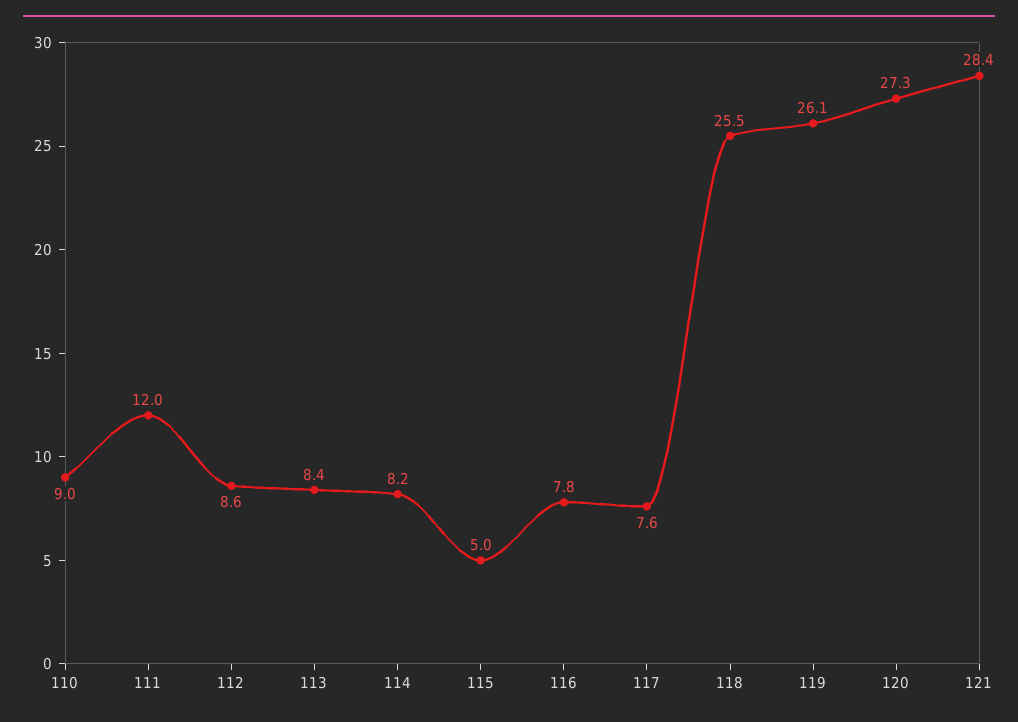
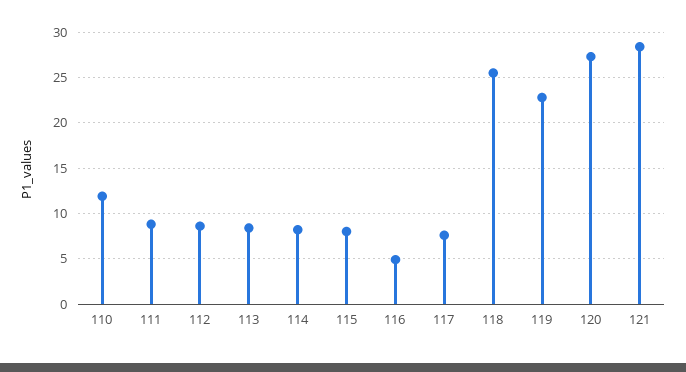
110: 9 -> 12
111: 12 -> 9
115: 5 -> 8
116: 7.8 -> 5
119: 26.1 -> 23

